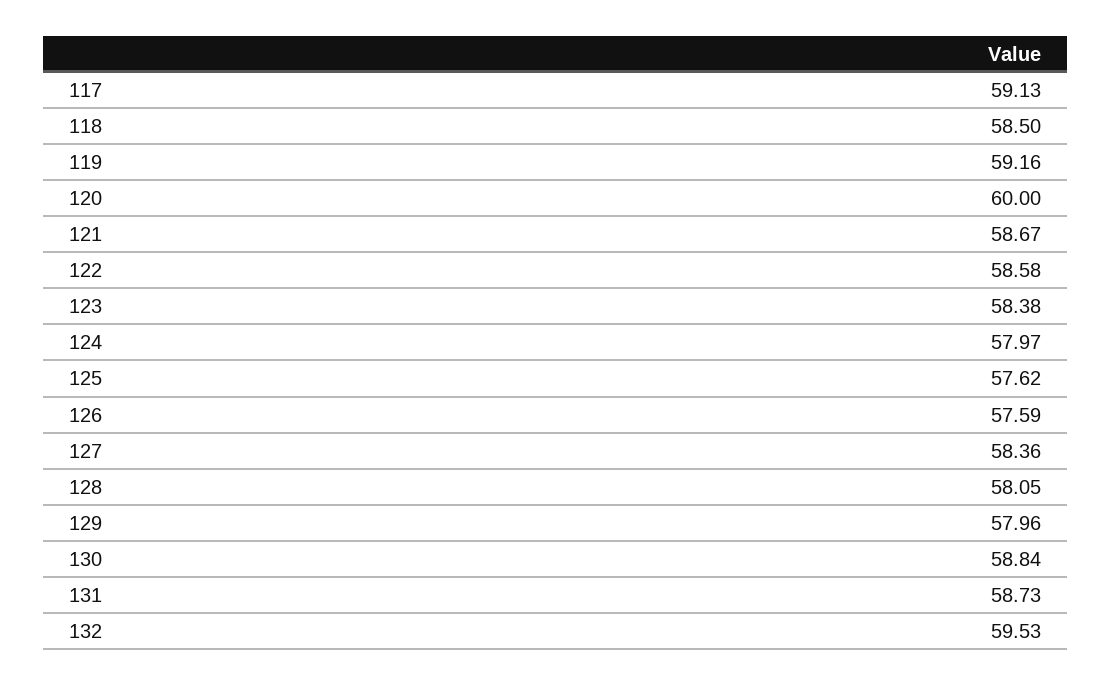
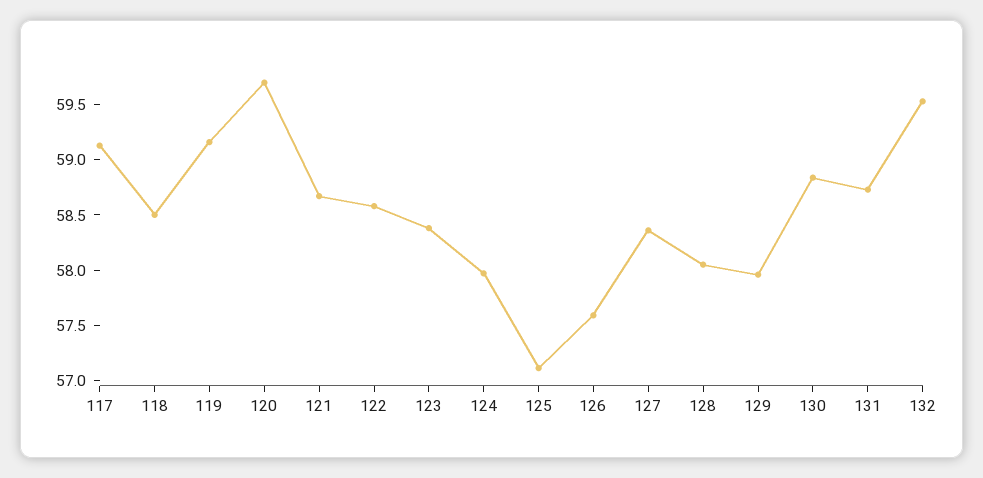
120: 60 -> 59.7
125: 57.62 -> 57.1

